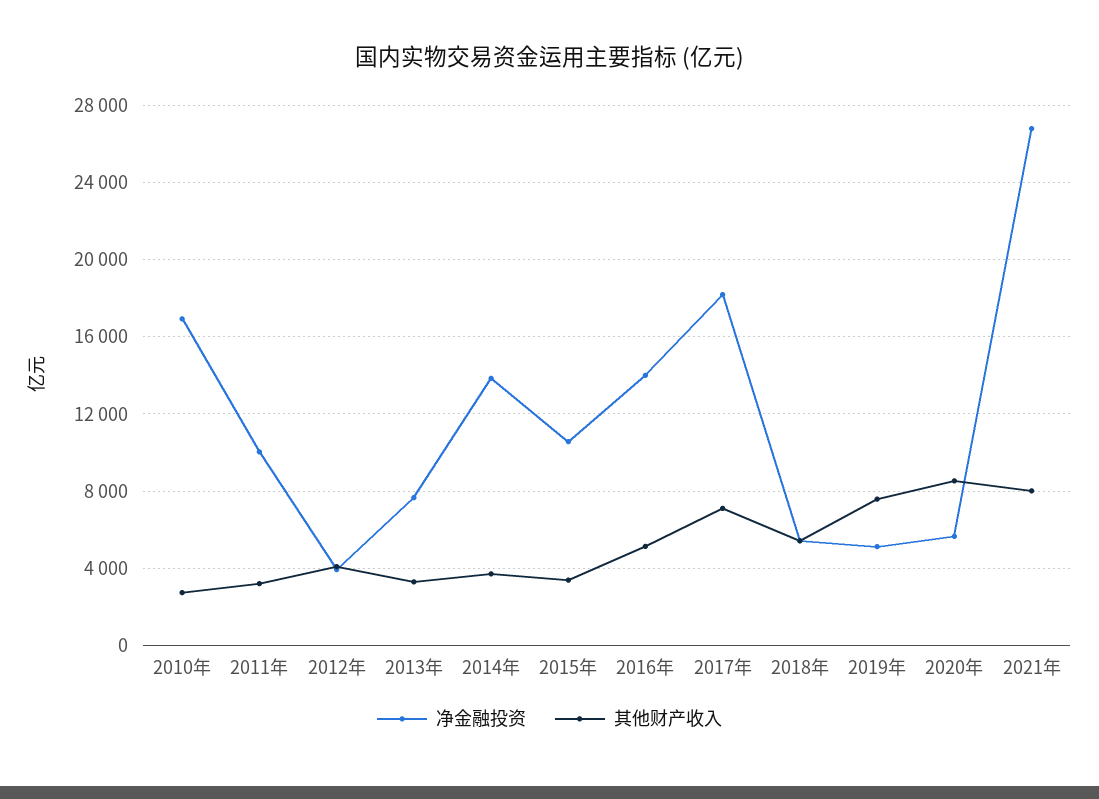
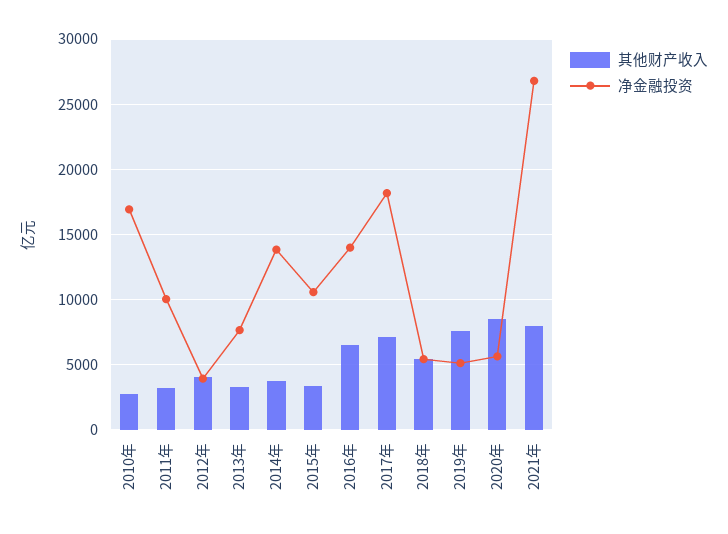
其他财产收入, 2016年: 5000 -> 6500

